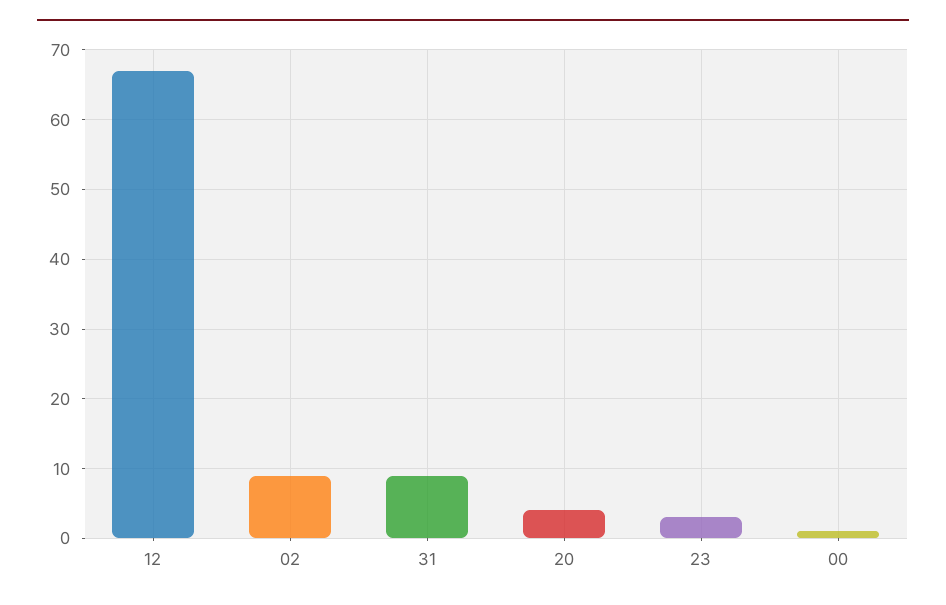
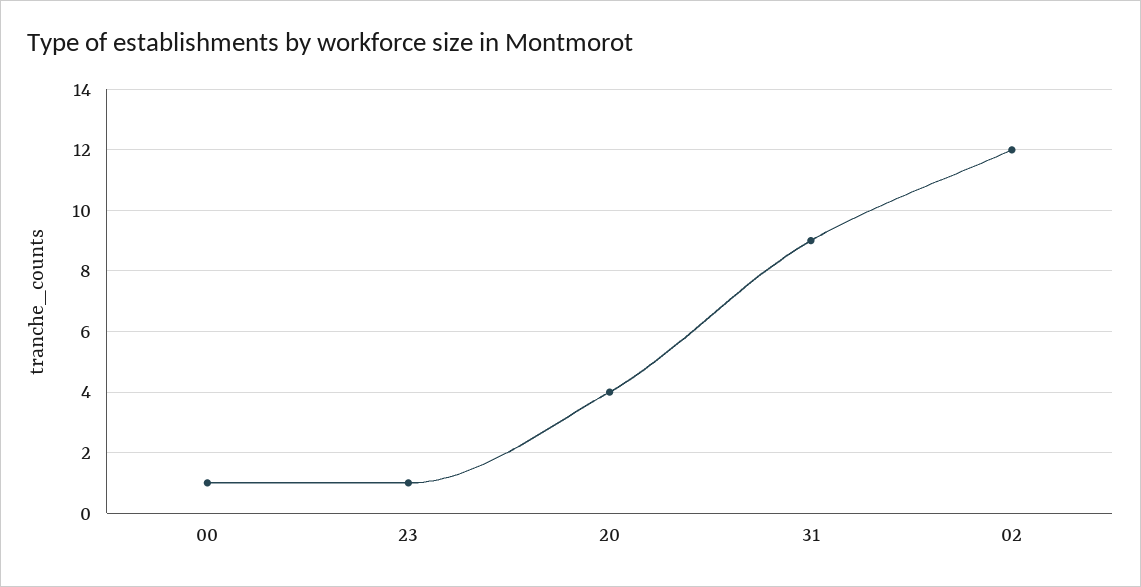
12: 67 -> none
02: 9 -> 12
23: 3 -> 1

